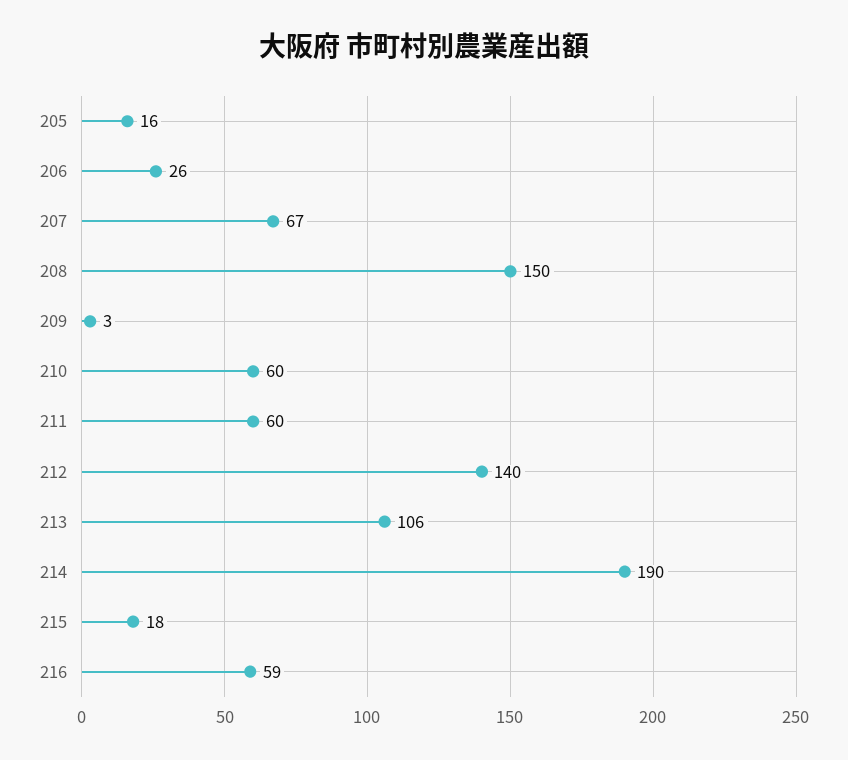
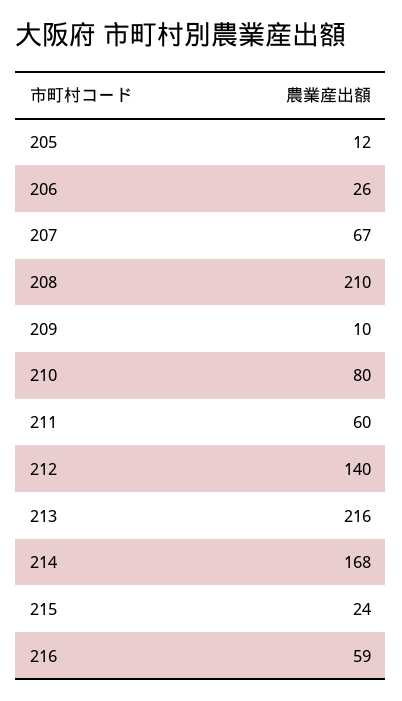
205: 16 -> 12
208: 150 -> 210
209: 3 -> 10
210: 60 -> 80
213: 106 -> 216
214: 190 -> 168
215: 18 -> 24

